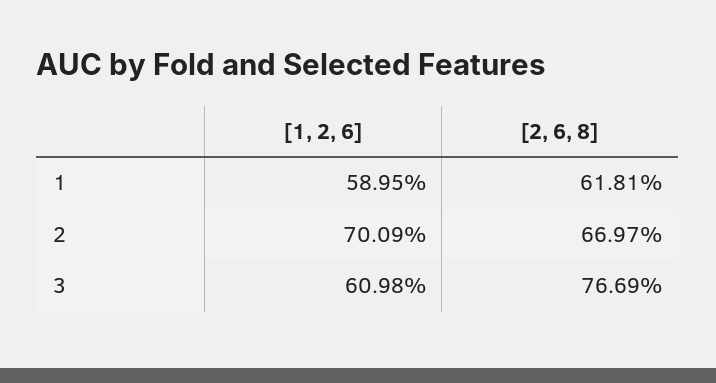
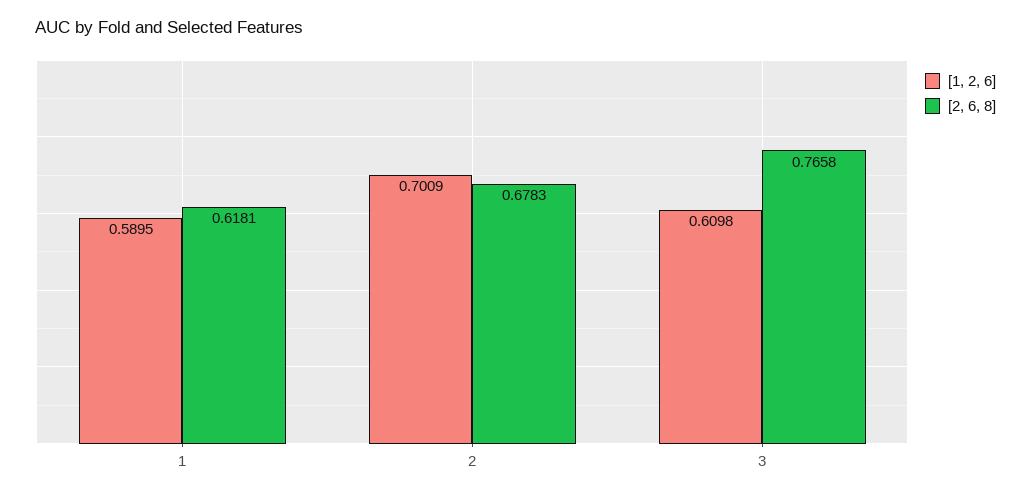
[2, 6, 8], 2: 0.6697 -> 0.6783
[2, 6, 8], 3: 0.7669 -> 0.7658

